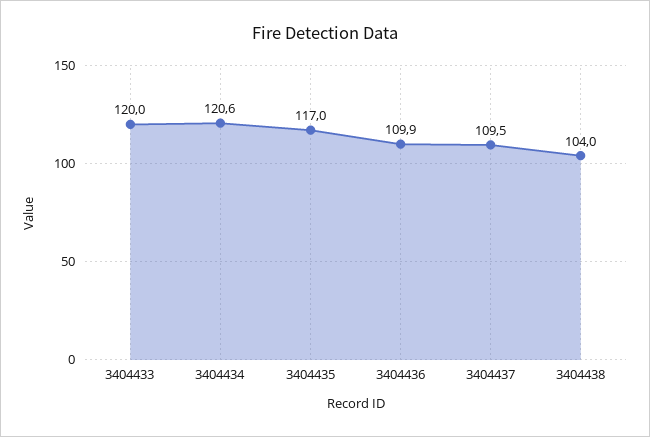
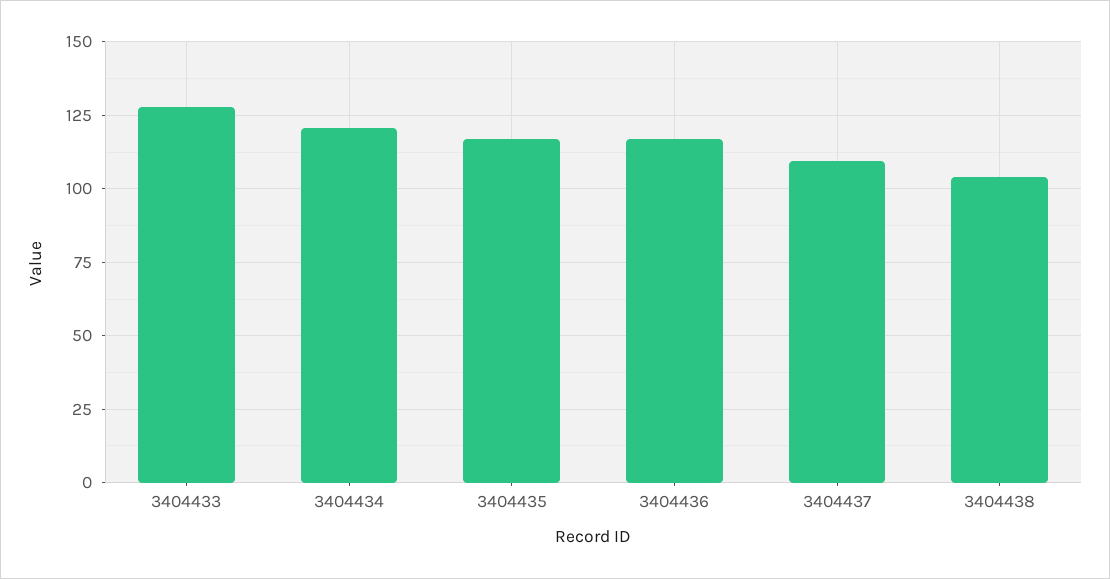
3404433: 120 -> 127.5
3404436: 109.9 -> 117.5

